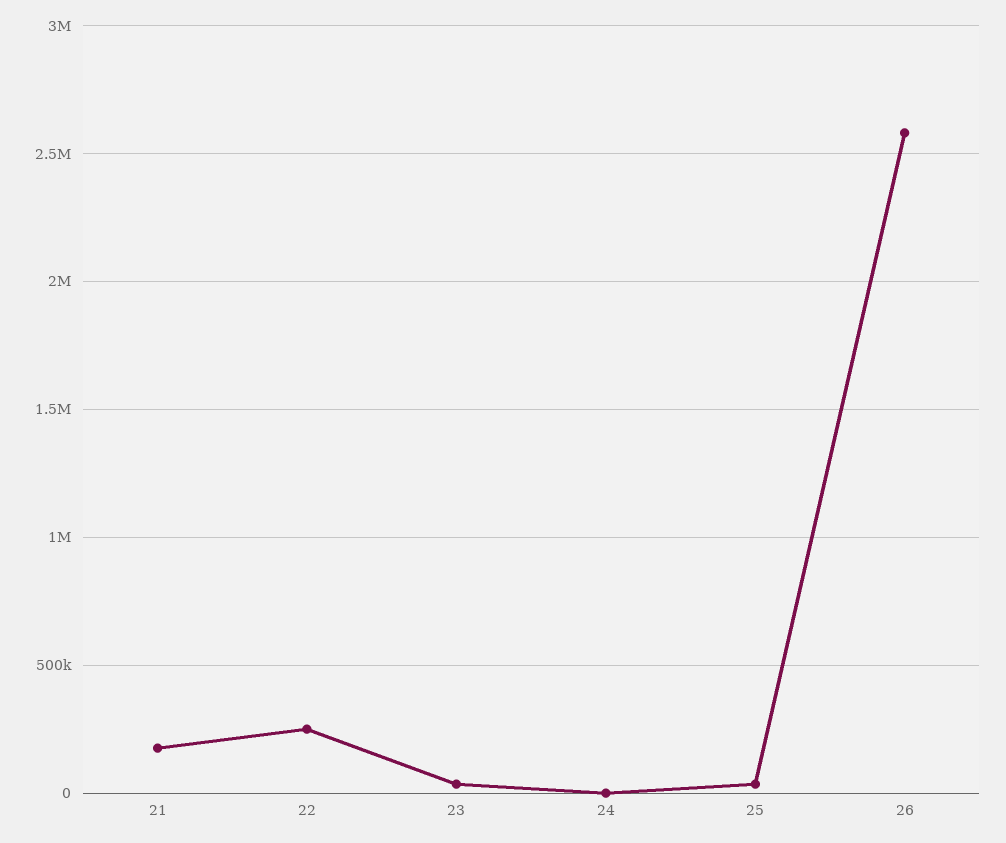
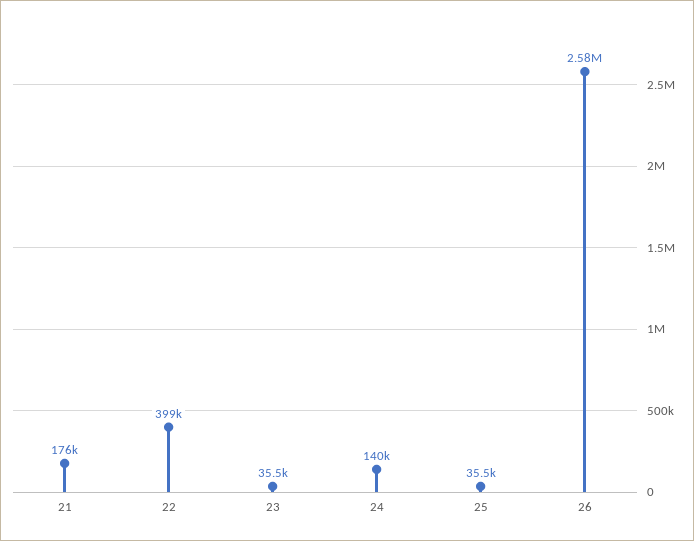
22: 250000 -> 399000
24: 0 -> 140000

